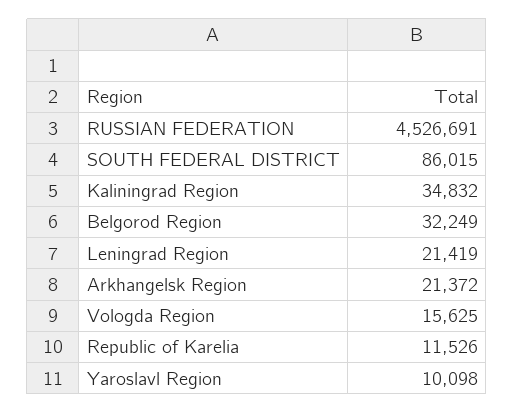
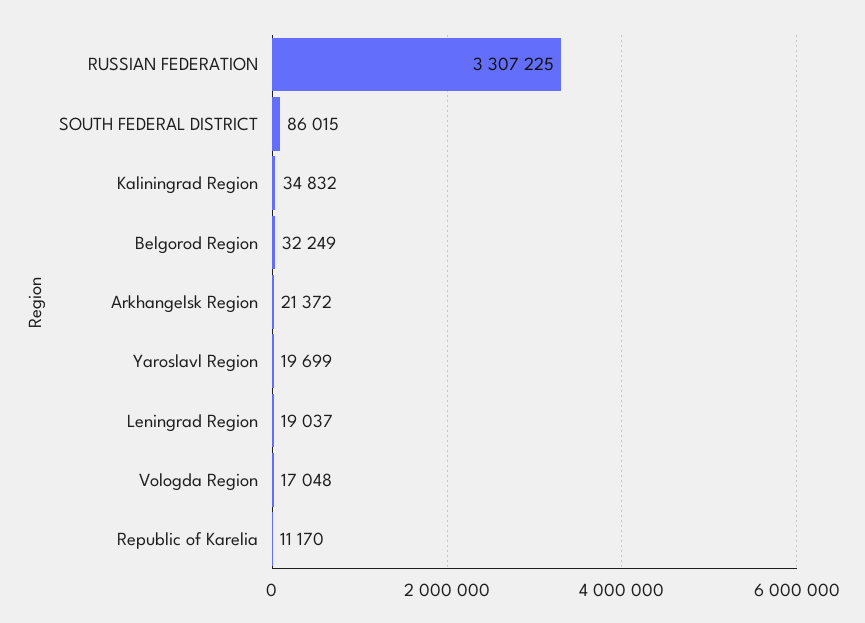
RUSSIAN FEDERATION: 4526691 -> 3307225
Leningrad Region: 21419 -> 19037
Vologda Region: 15625 -> 17048
Republic of Karelia: 11526 -> 11170
Yaroslavl Region: 10098 -> 19699

